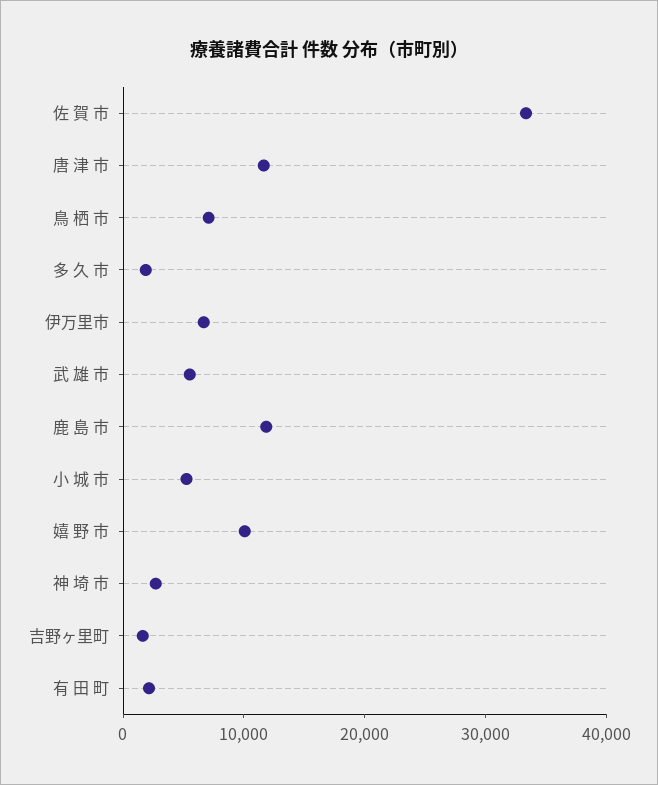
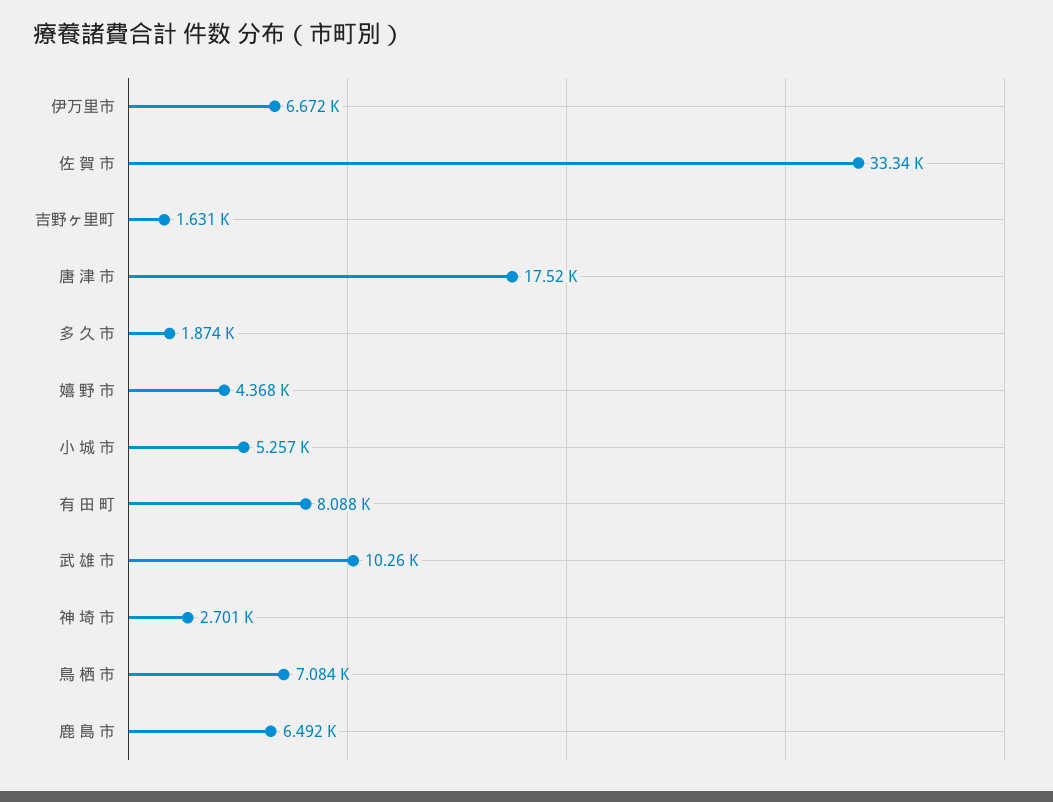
唐 津 市: 12000 -> 17520
武 雄 市: 6000 -> 10260
鹿 島 市: 12000 -> 6492
嬉 野 市: 10000 -> 4368
有 田 町: 2000 -> 8088

